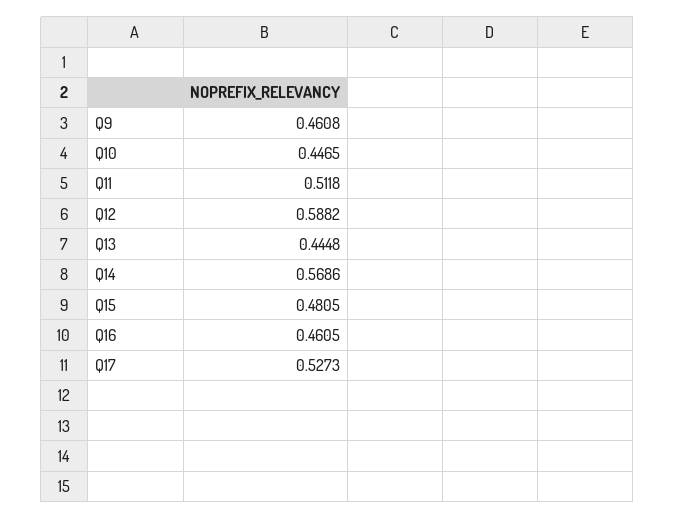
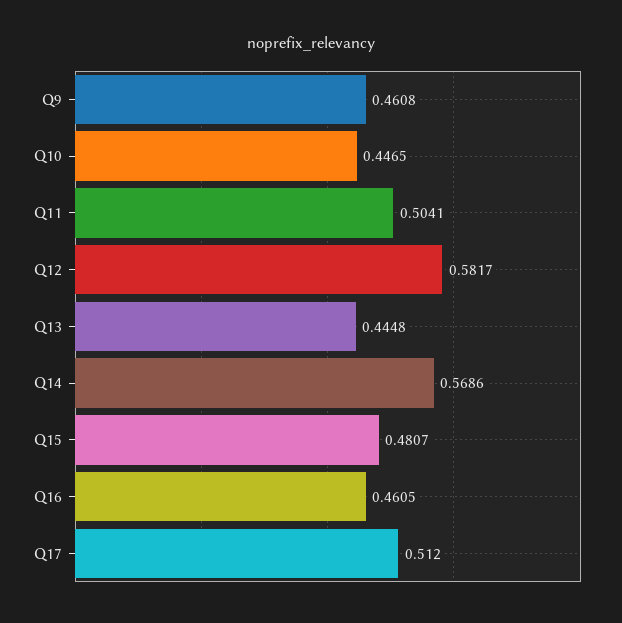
Q11: 0.5118 -> 0.5041
Q12: 0.5882 -> 0.5817
Q15: 0.4805 -> 0.4807
Q17: 0.5273 -> 0.512

